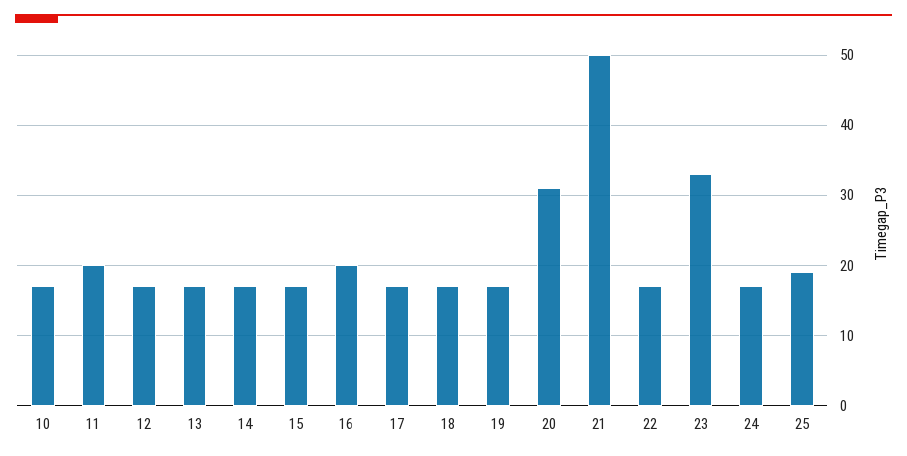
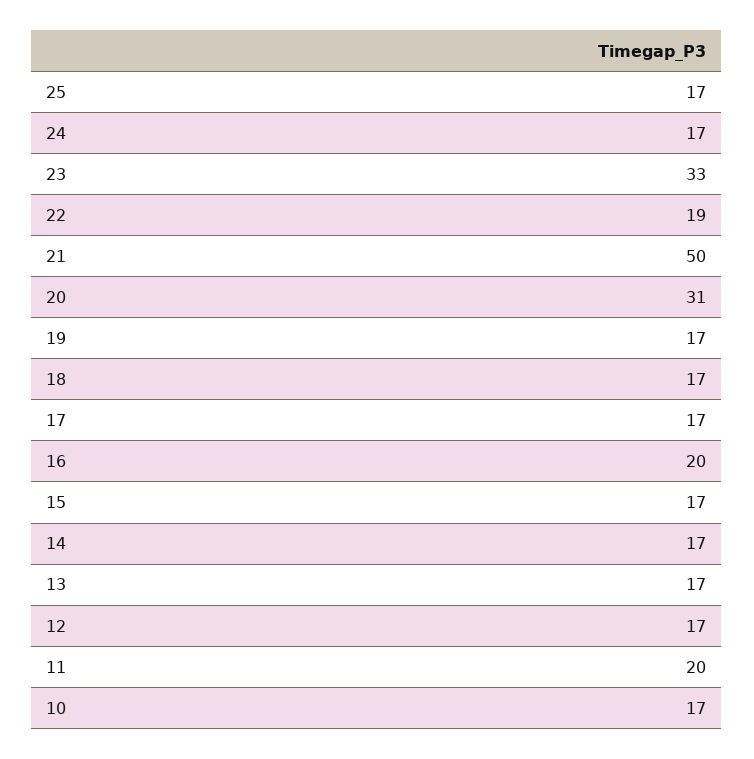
22: 17 -> 19
25: 19 -> 17

